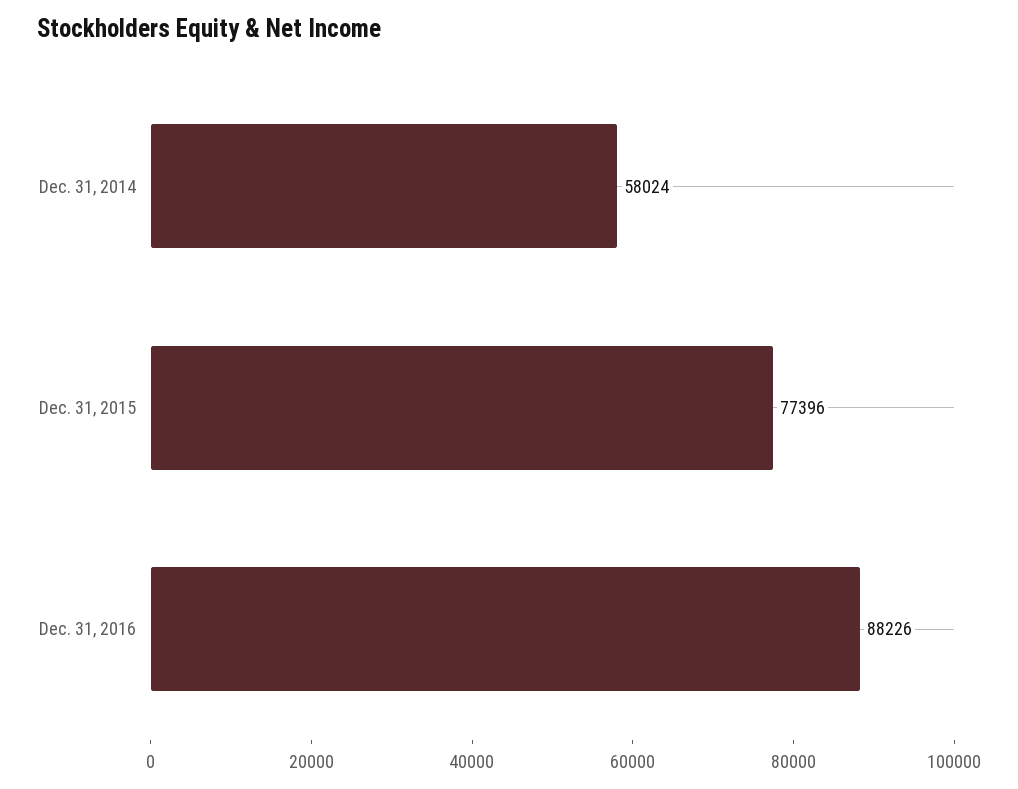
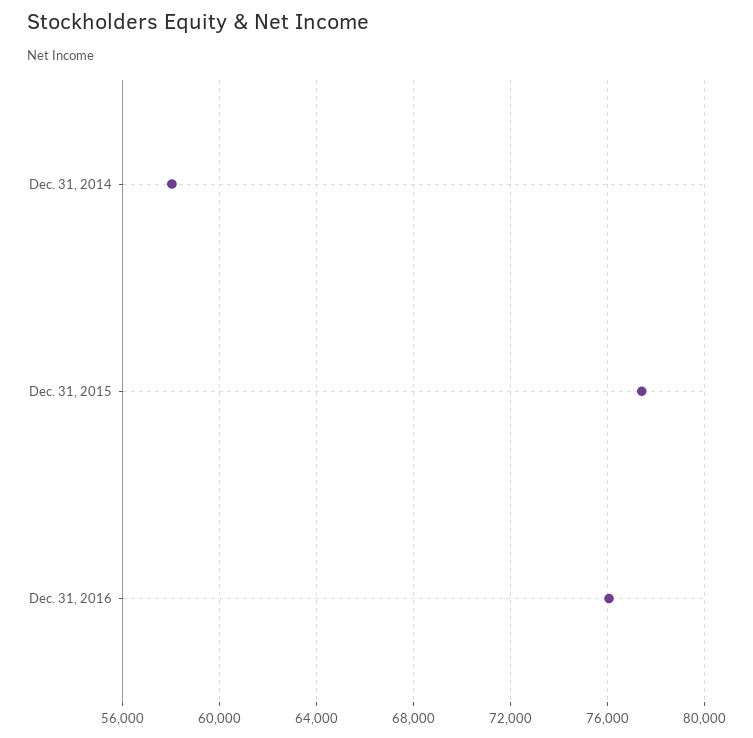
Dec. 31, 2016: 88226 -> 76000

